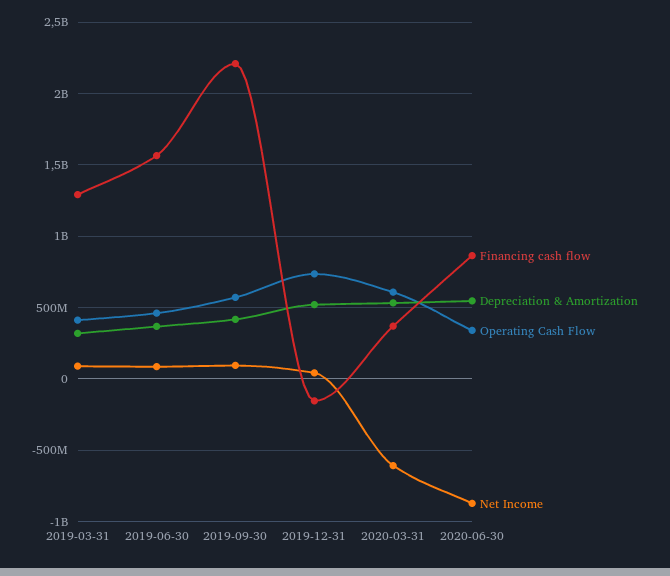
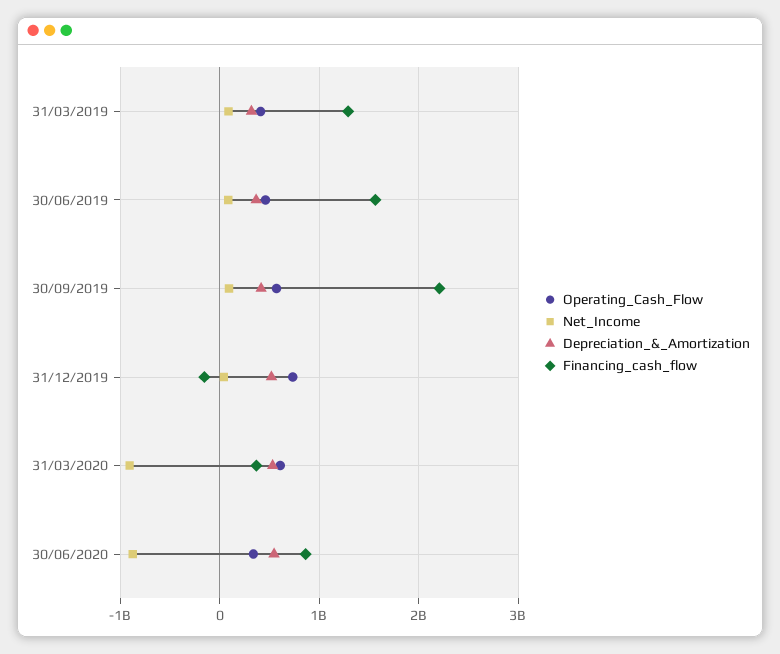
Net Income, 2020-03-31: -600000000 -> -900000000

